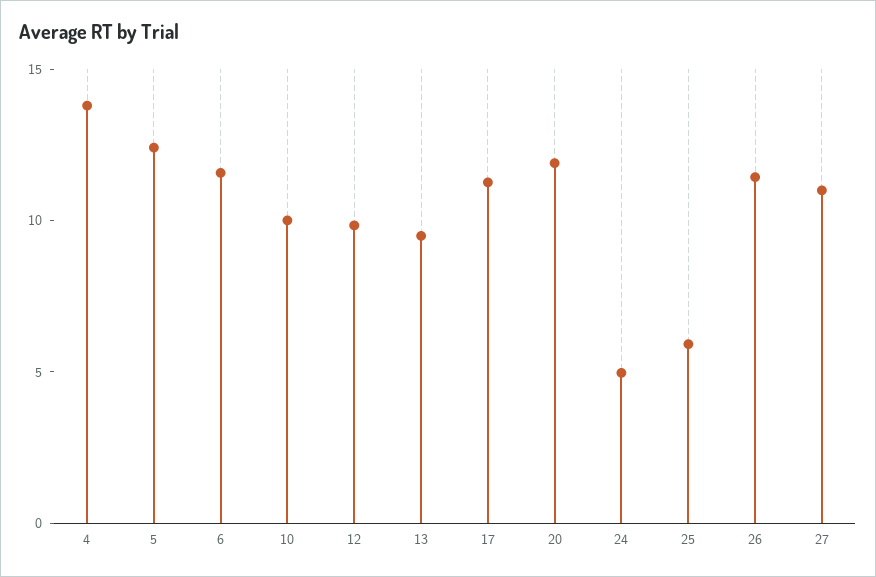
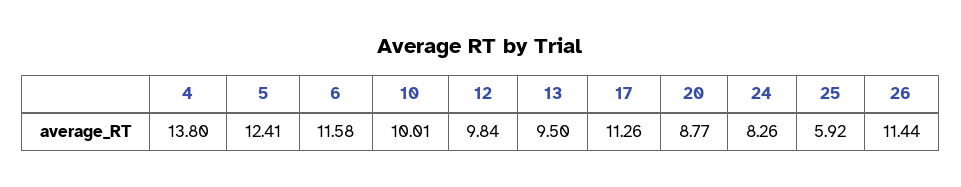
20: 12 -> 8.77
24: 5 -> 8.26
27: 11 -> none

